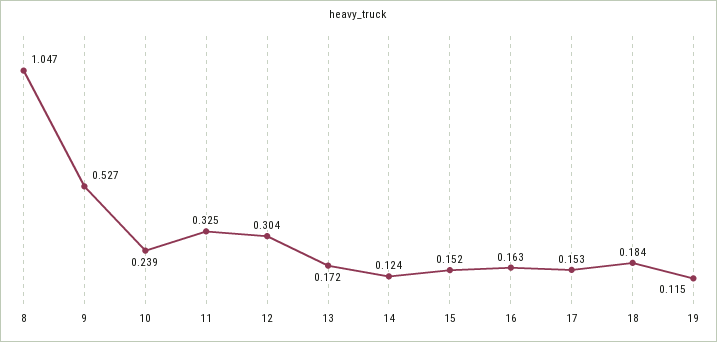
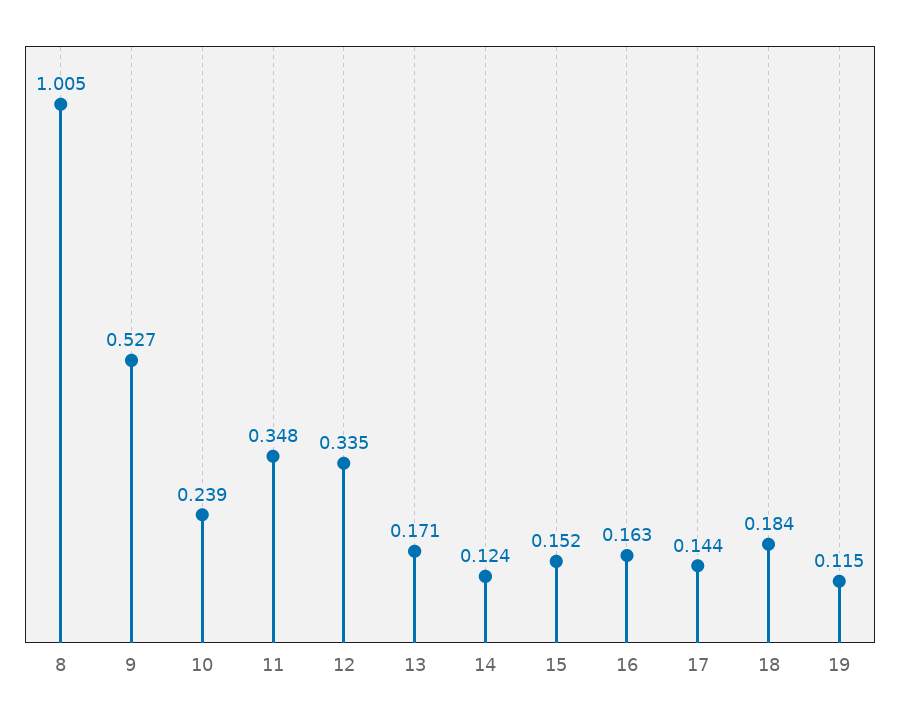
8: 1.047 -> 1.005
11: 0.325 -> 0.348
12: 0.304 -> 0.335
13: 0.172 -> 0.171
17: 0.153 -> 0.144

